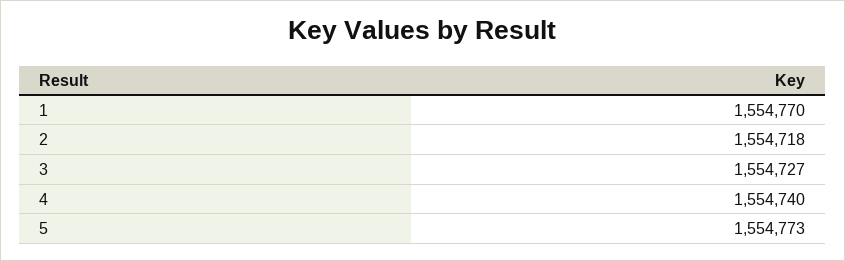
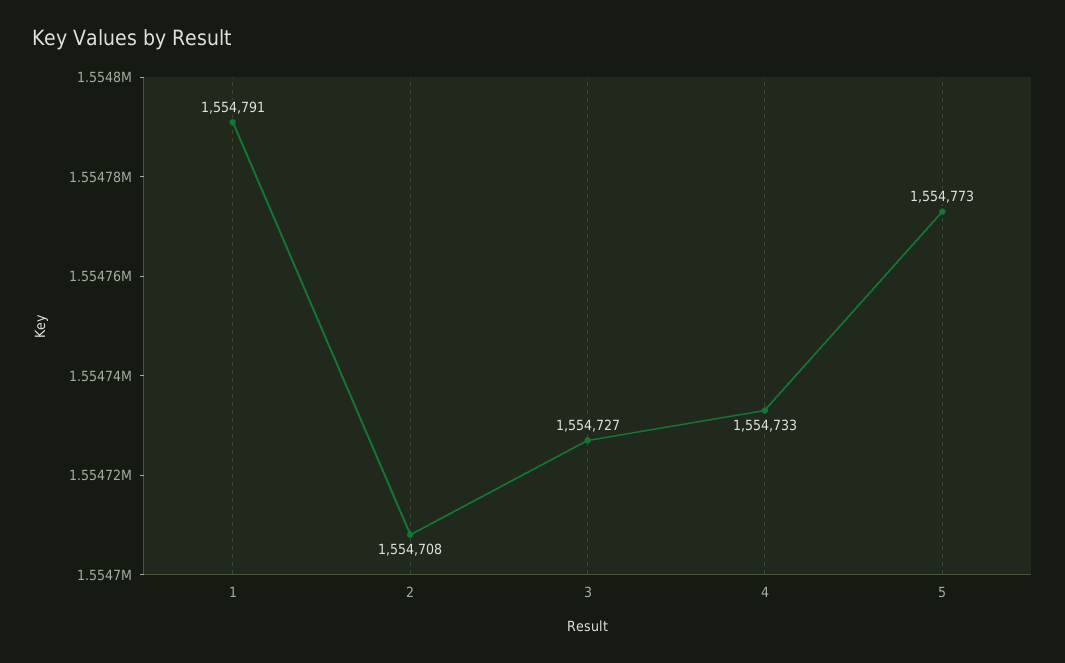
1: 1554770 -> 1554791
2: 1554718 -> 1554708
4: 1554740 -> 1554733

